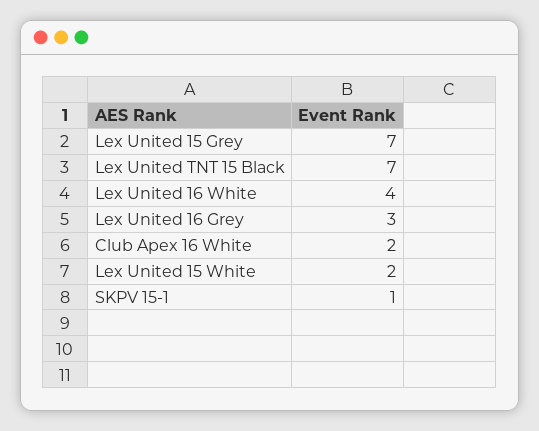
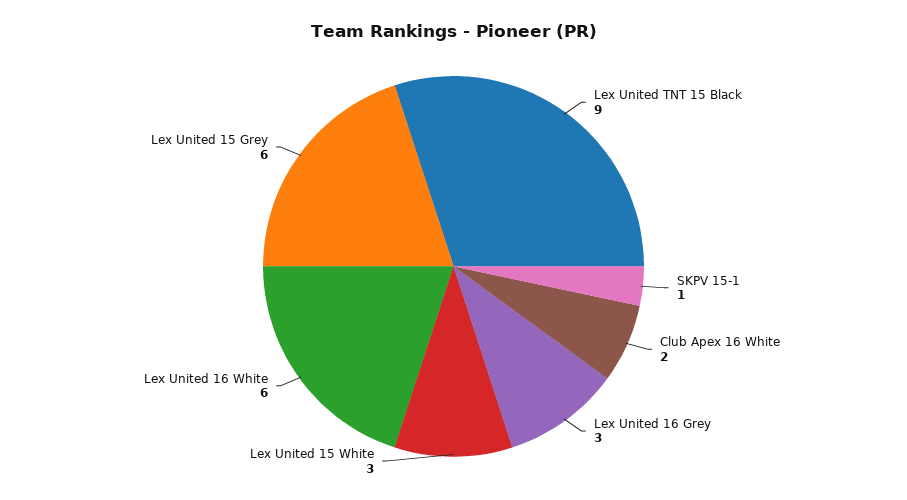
Lex United 15 Grey: 7 -> 6
Lex United TNT 15 Black: 7 -> 9
Lex United 16 White: 4 -> 6
Lex United 15 White: 2 -> 3

